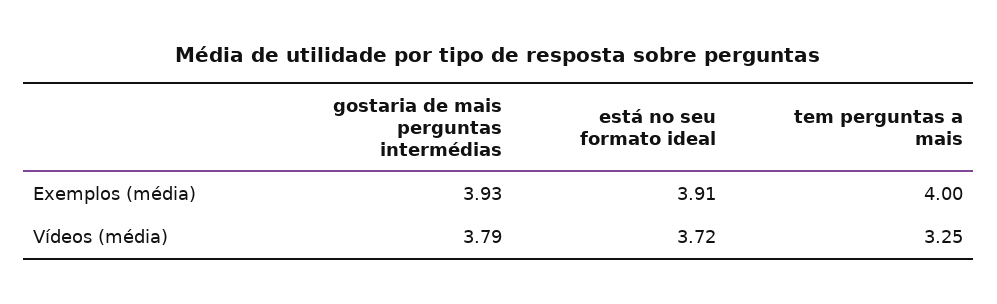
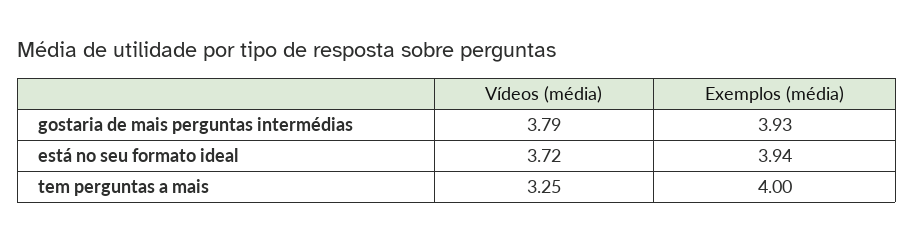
está no seu formato ideal, Exemplos (média): 3.91 -> 3.94

